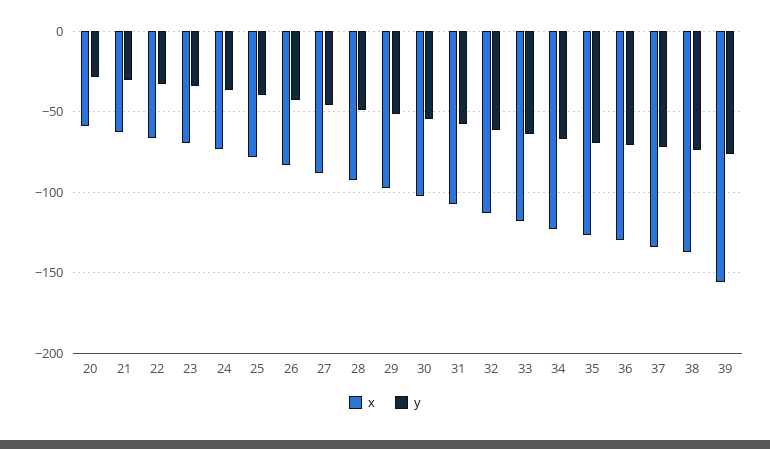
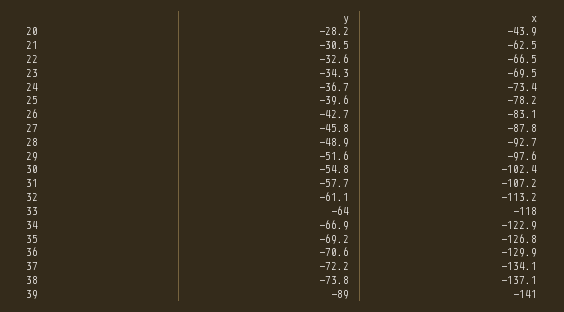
x, 20: -60 -> -43.9
x, 39: -155 -> -141
y, 39: -75 -> -89

